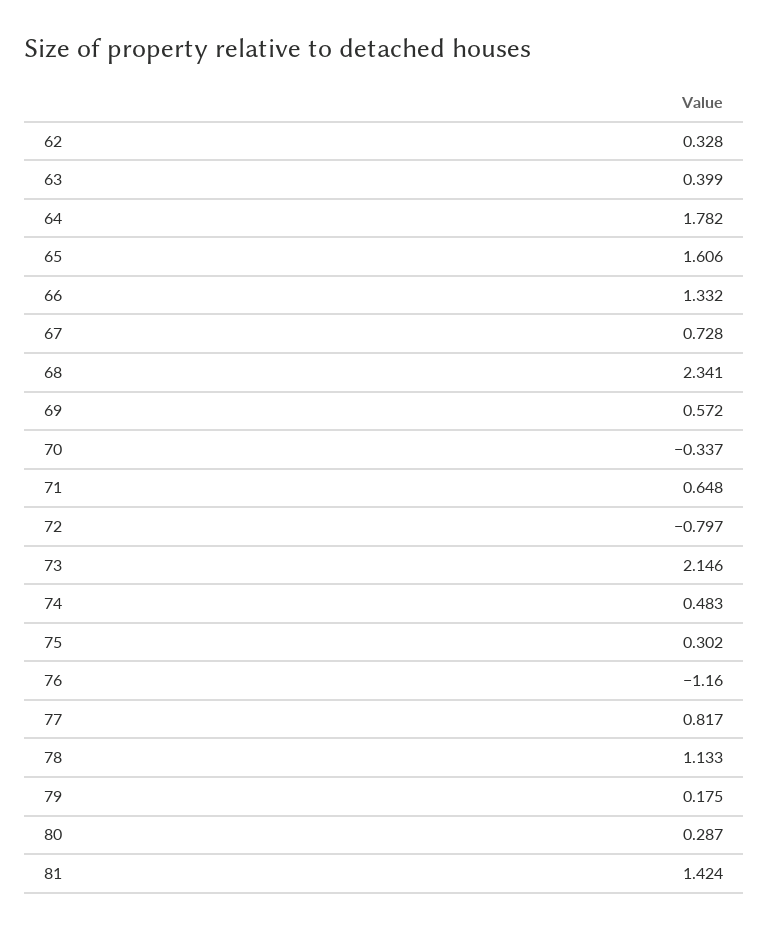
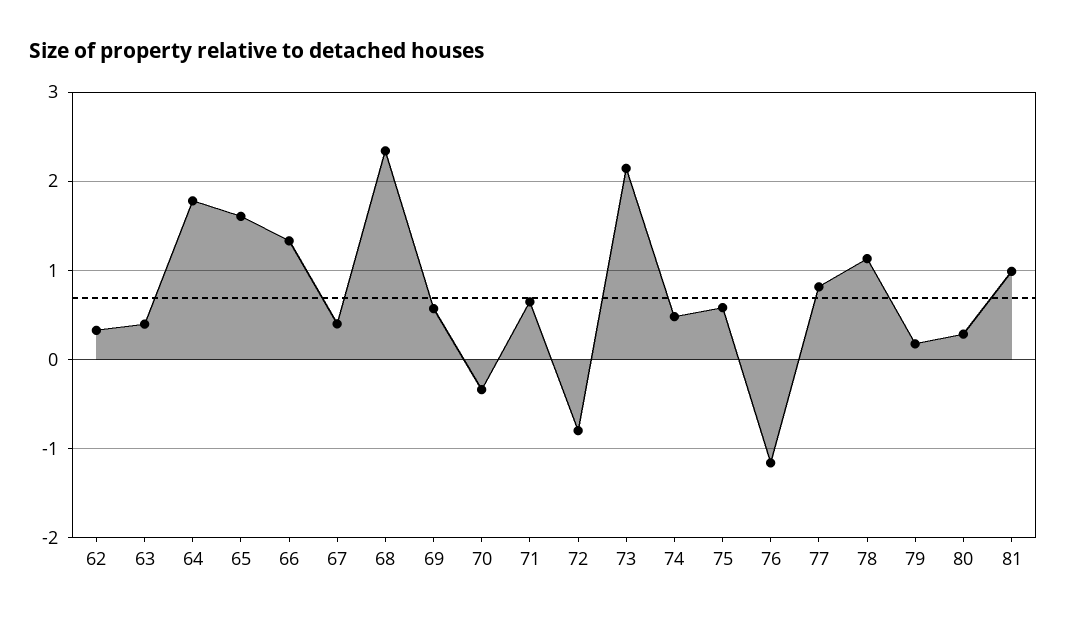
67: 0.728 -> 0.4
75: 0.302 -> 0.6
81: 1.424 -> 1

